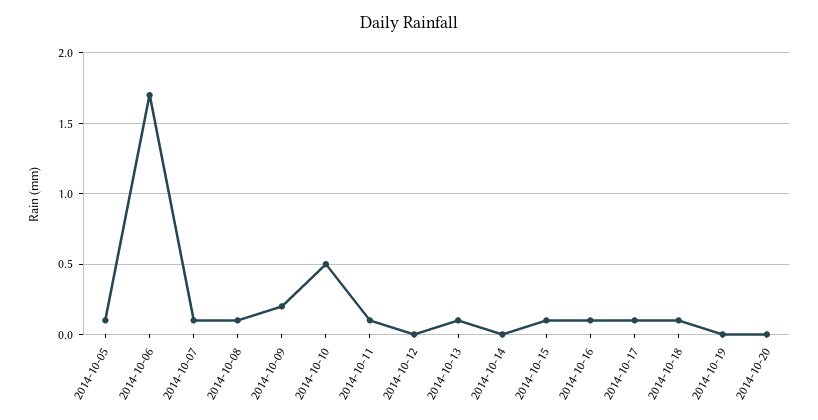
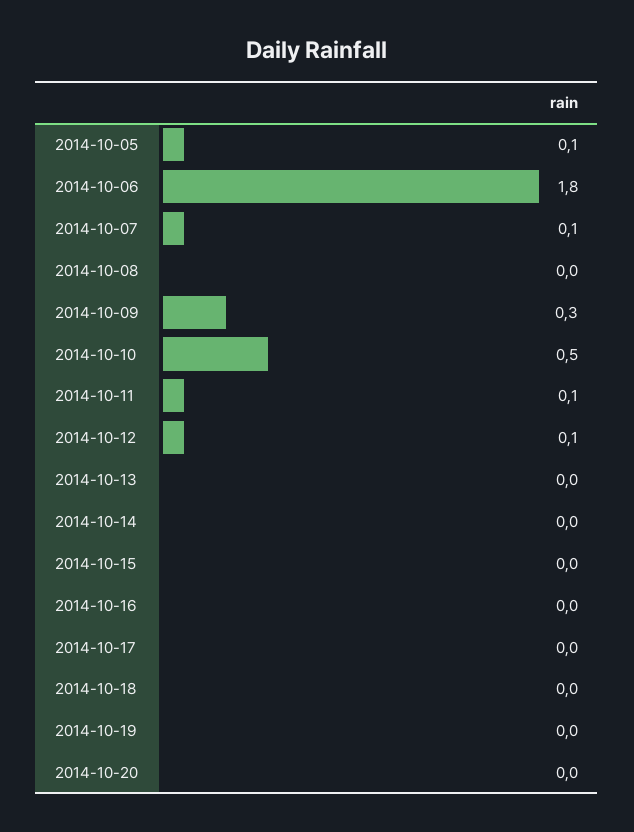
2014-10-06: 1.7 -> 1.8
2014-10-08: 0.1 -> 0
2014-10-09: 0.2 -> 0.3
2014-10-12: 0 -> 0.1
2014-10-13: 0.1 -> 0
2014-10-15: 0.1 -> 0
2014-10-16: 0.1 -> 0
2014-10-17: 0.1 -> 0
2014-10-18: 0.1 -> 0

